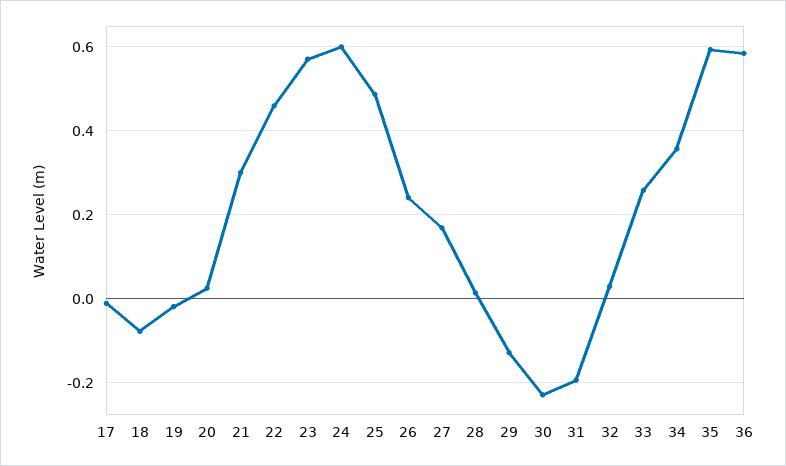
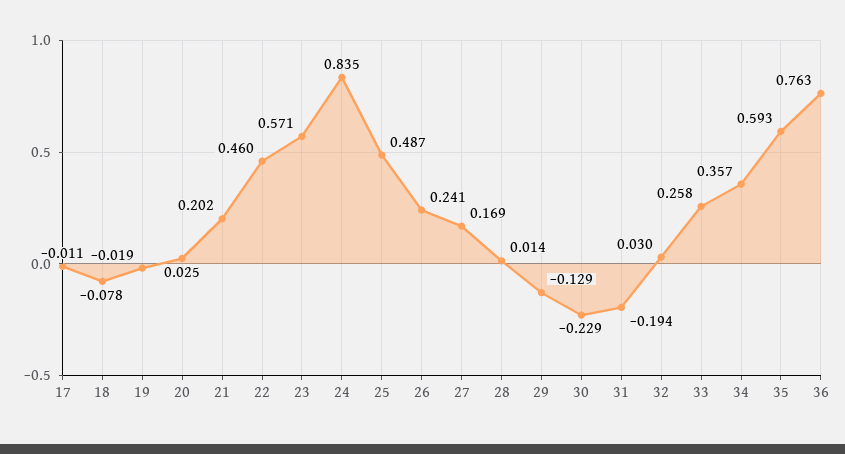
21: 0.3 -> 0.202
24: 0.6 -> 0.835
36: 0.58 -> 0.763

